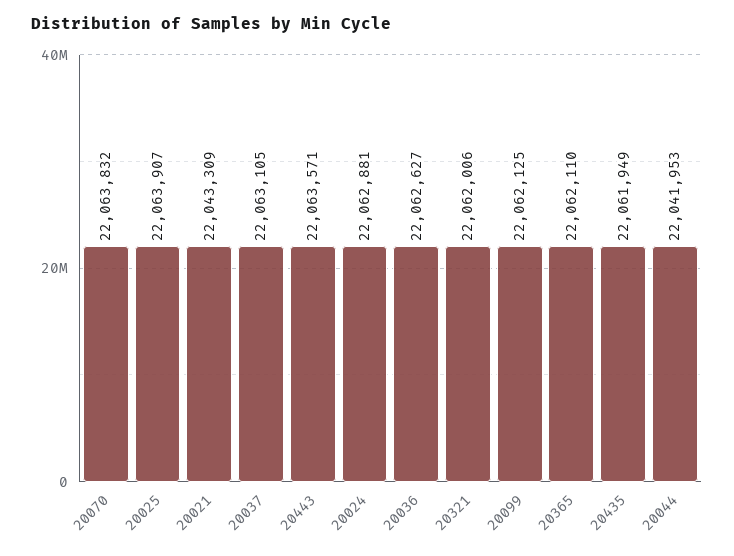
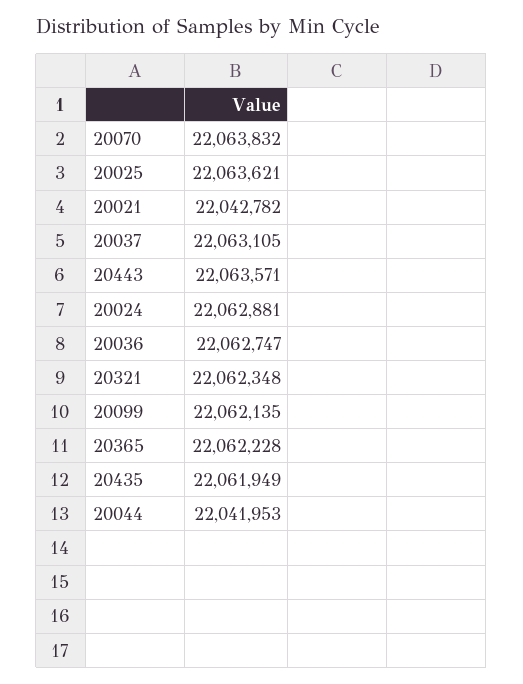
20025: 22063907 -> 22063621
20021: 22043309 -> 22042782
20036: 22062627 -> 22062747
20321: 22062006 -> 22062348
20099: 22062125 -> 22062135
20365: 22062110 -> 22062228

